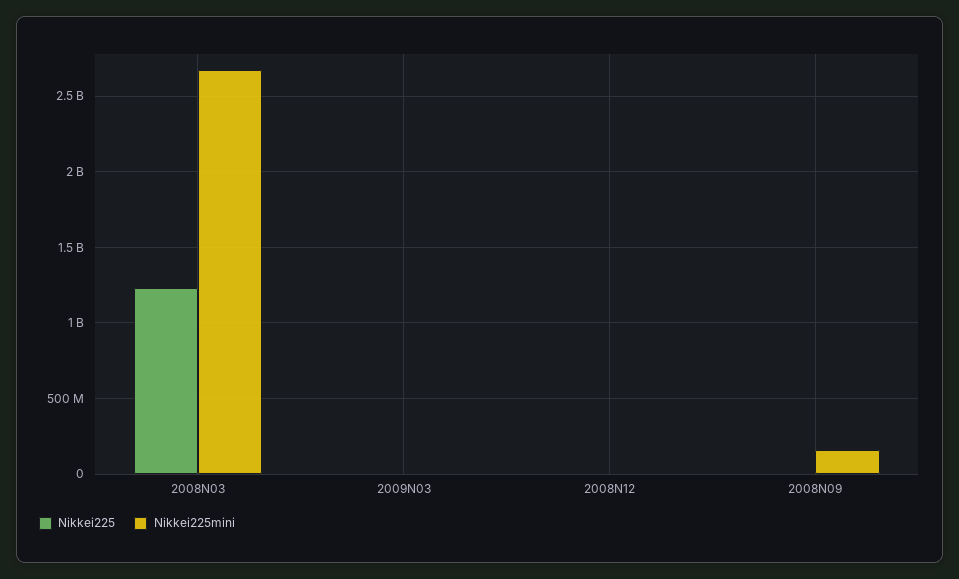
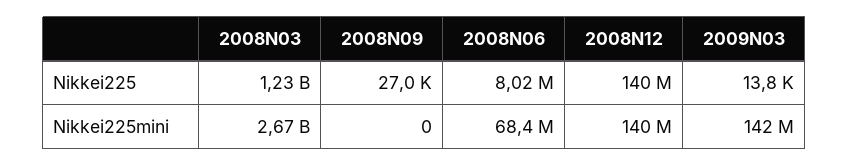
Nikkei225mini, 2009N03: 0 -> 142000000
Nikkei225, 2008N12: 0 -> 140000000
Nikkei225mini, 2008N12: 0 -> 140000000
Nikkei225mini, 2008N09: 150000000 -> 0
Nikkei225, 2008N06: none -> 8020000
Nikkei225mini, 2008N06: none -> 68400000

